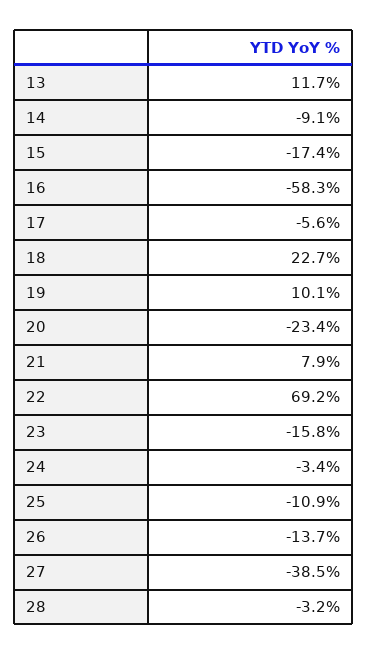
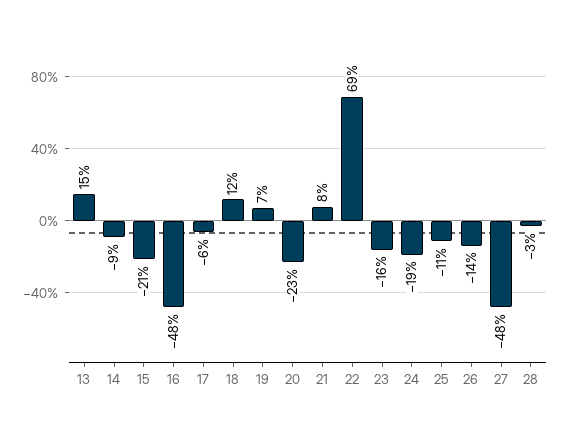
13: 11.7 -> 15
15: -17.4 -> -21
16: -58.3 -> -48
18: 22.7 -> 12
19: 10.1 -> 7
24: -3.4 -> -19
27: -38.5 -> -48

